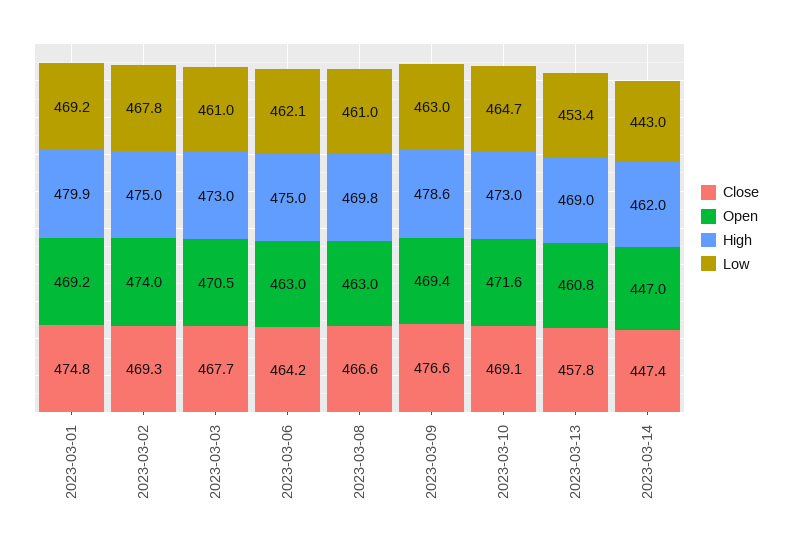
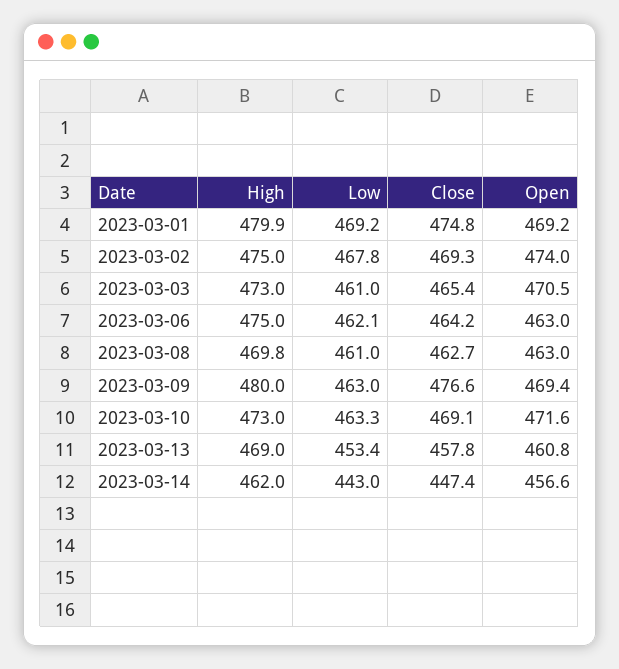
Close, 2023-03-03: 467.7 -> 465.4
Close, 2023-03-08: 466.6 -> 462.7
High, 2023-03-09: 478.6 -> 480
Low, 2023-03-10: 464.7 -> 463.3
Open, 2023-03-14: 447 -> 456.6

